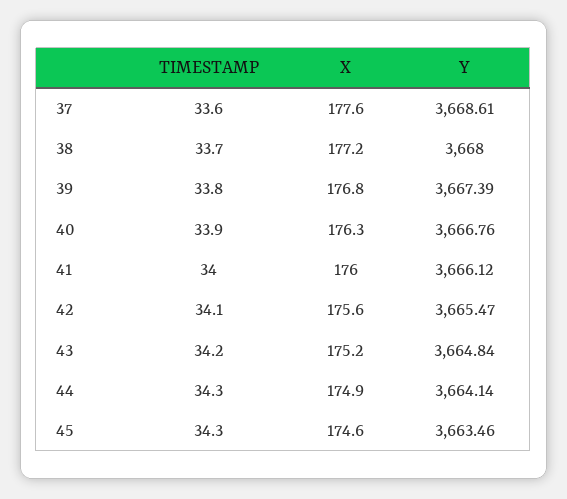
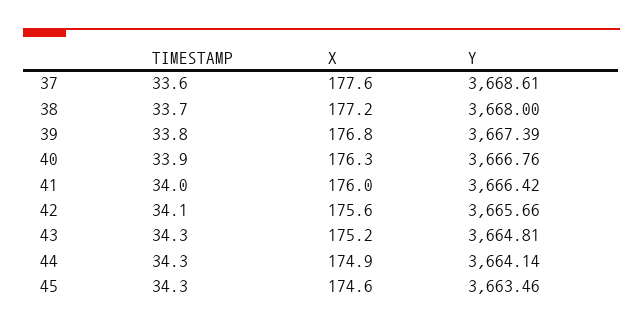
Y, 41: 3666.12 -> 3666.42
Y, 42: 3665.47 -> 3665.66
TIMESTAMP, 43: 34.2 -> 34.3
Y, 43: 3664.84 -> 3664.81

